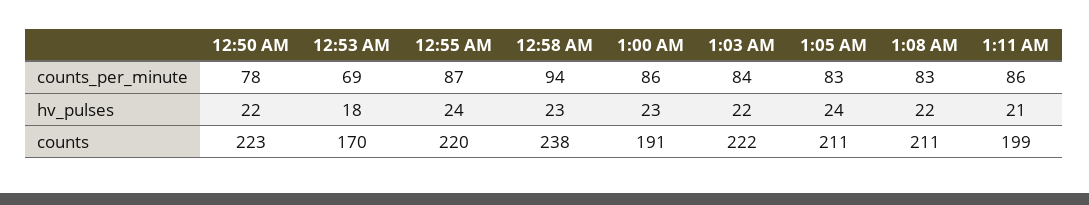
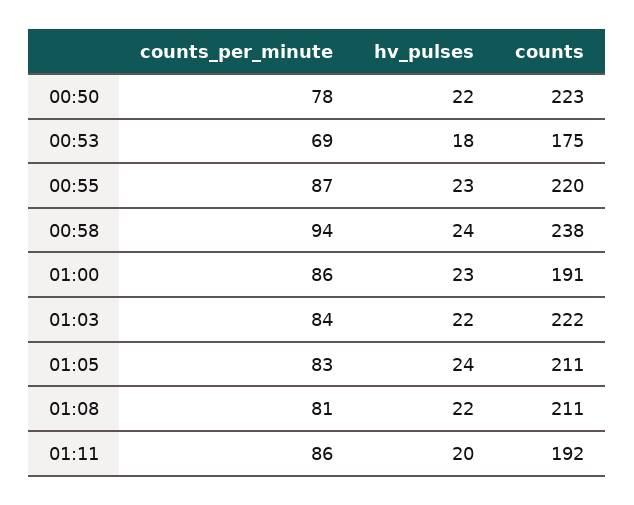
1:08 AM, counts_per_minute: 83 -> 81
12:55 AM, hv_pulses: 24 -> 23
12:58 AM, hv_pulses: 23 -> 24
1:11 AM, hv_pulses: 21 -> 20
12:53 AM, counts: 170 -> 175
1:11 AM, counts: 199 -> 192

